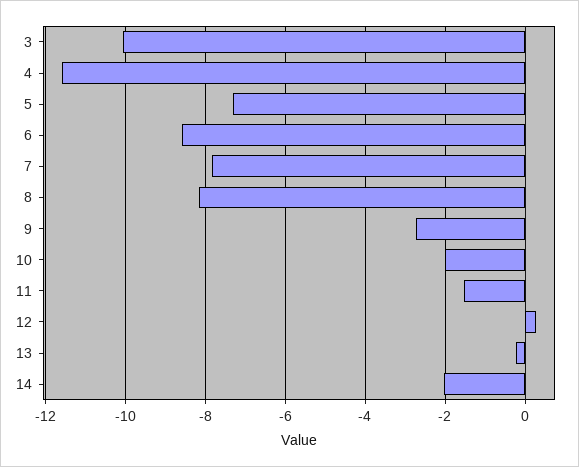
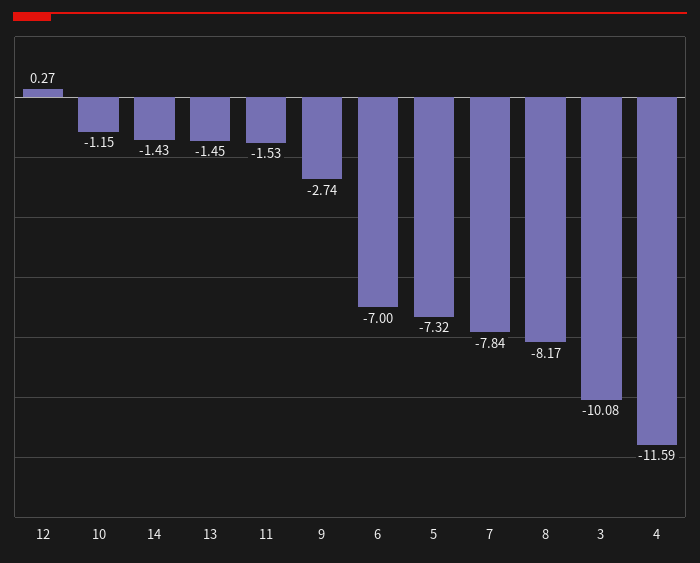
6: -8.6 -> -7
10: -2 -> -1.15
13: -0.2 -> -1.45
14: -2 -> -1.43

